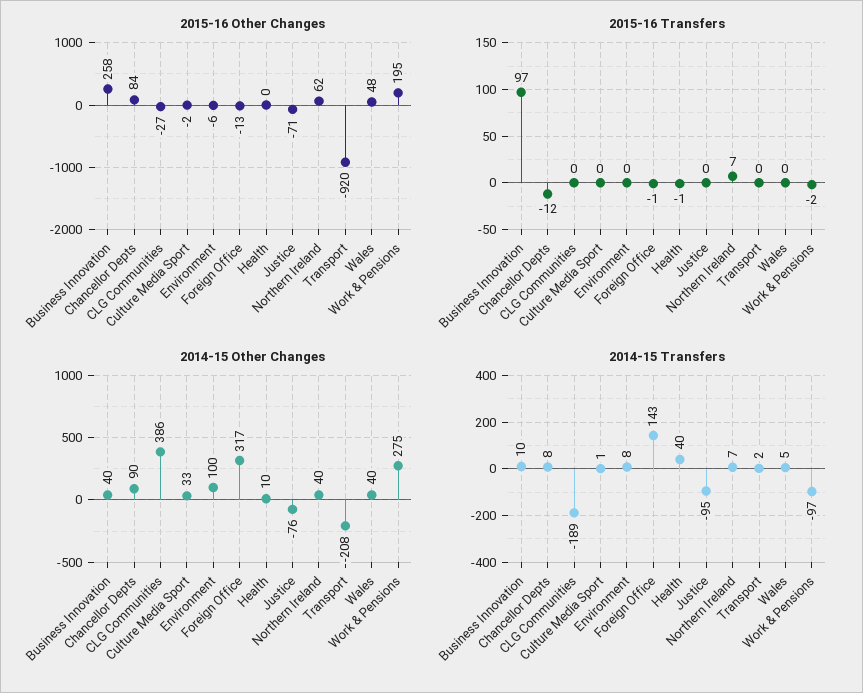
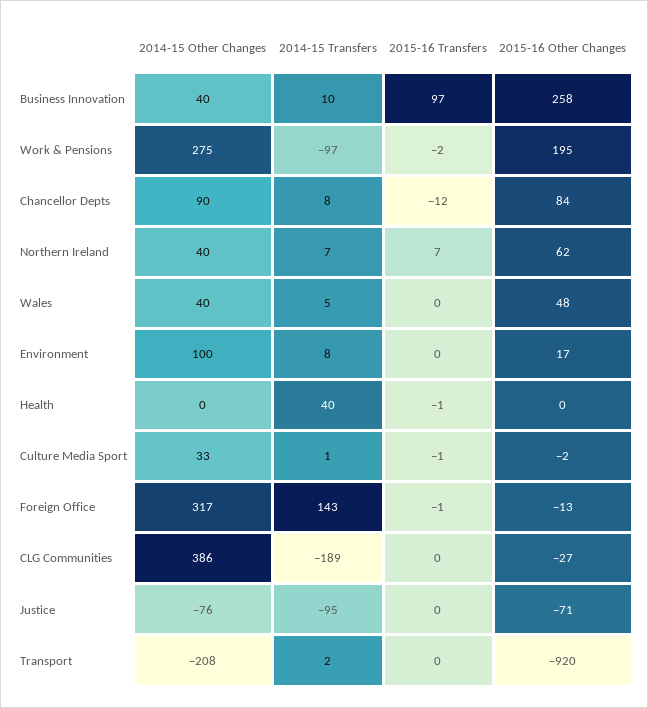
2015-16 Other Changes, Environment: -6 -> 17
2015-16 Transfers, Culture Media Sport: 0 -> -1
2014-15 Other Changes, Health: 10 -> 0

